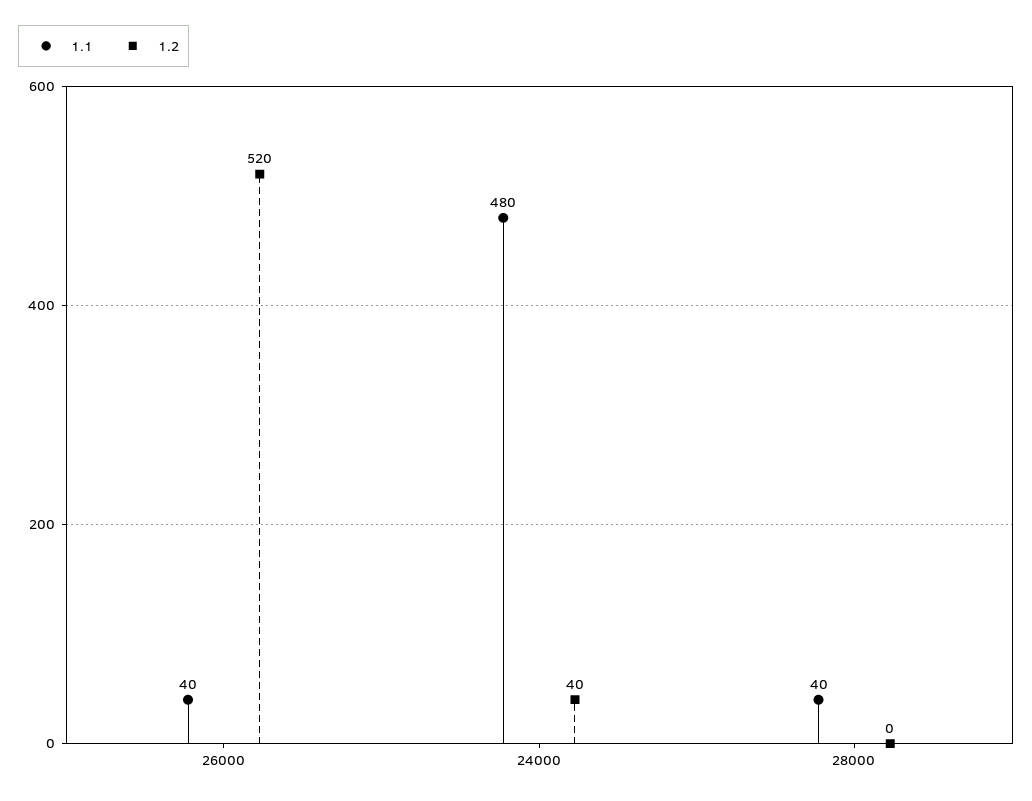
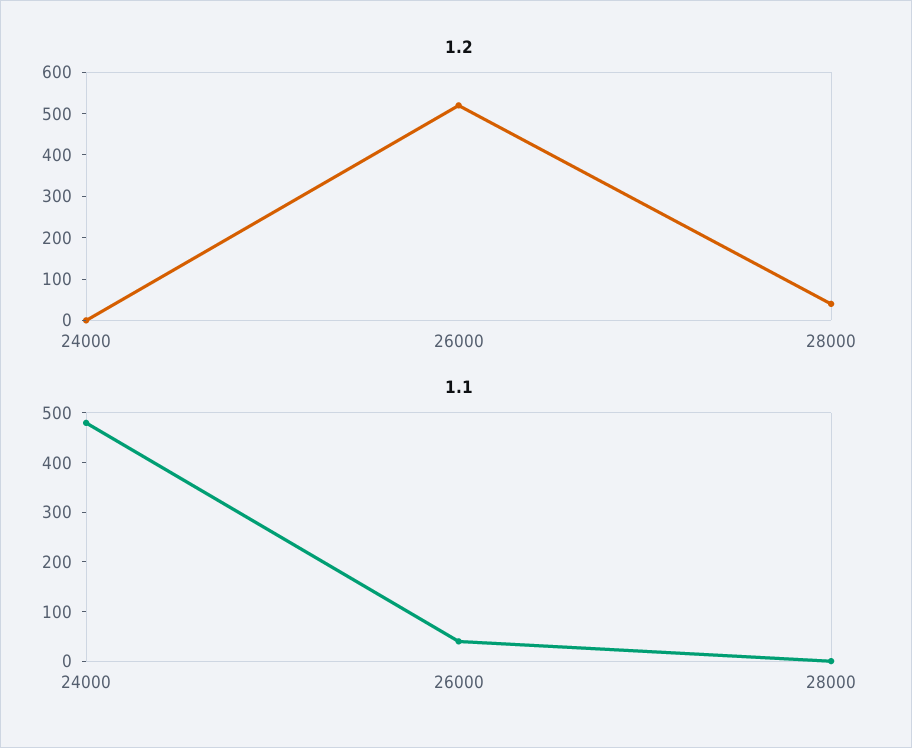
1.2, 24000: 40 -> 0
1.1, 28000: 40 -> 0
1.2, 28000: 0 -> 40

